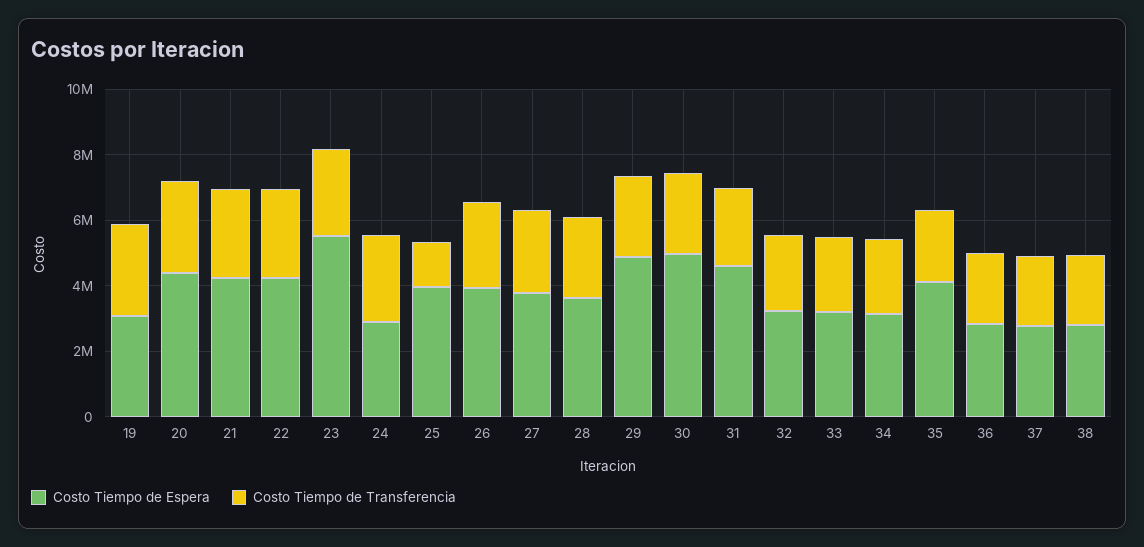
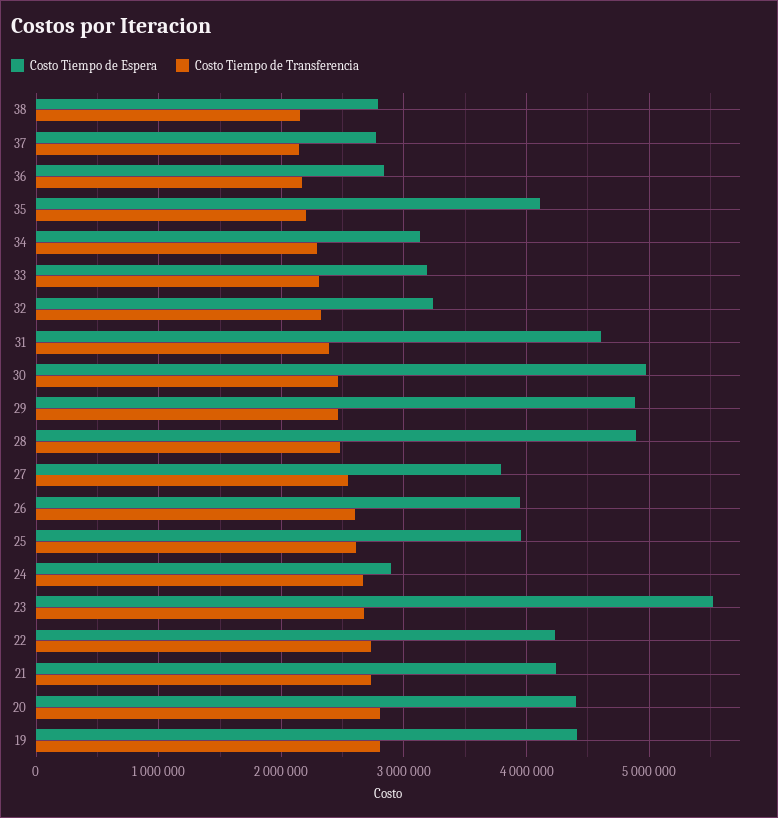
Costo Tiempo de Espera, 19: 3000000 -> 4400000
Costo Tiempo de Transferencia, 25: 1500000 -> 2600000
Costo Tiempo de Espera, 28: 3500000 -> 4900000

